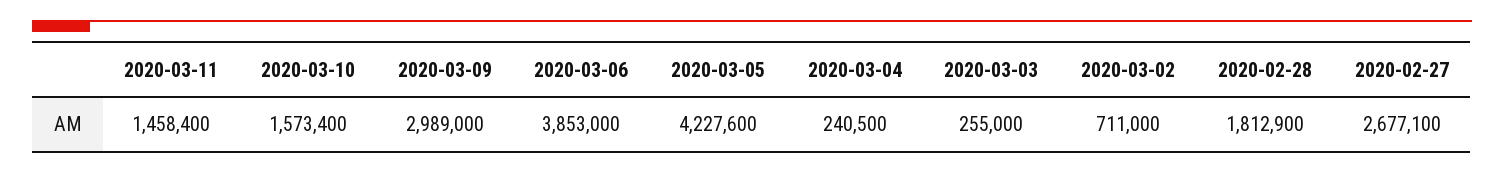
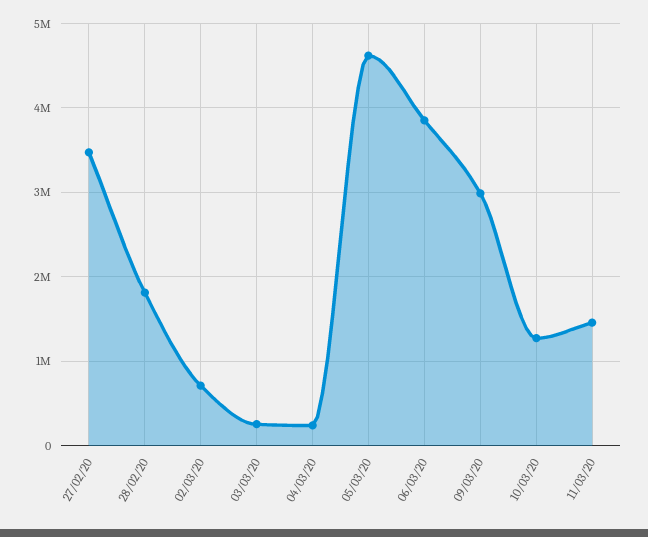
2020-03-10: 1573400 -> 1300000
2020-03-05: 4227600 -> 4600000
2020-02-27: 2677100 -> 3500000

